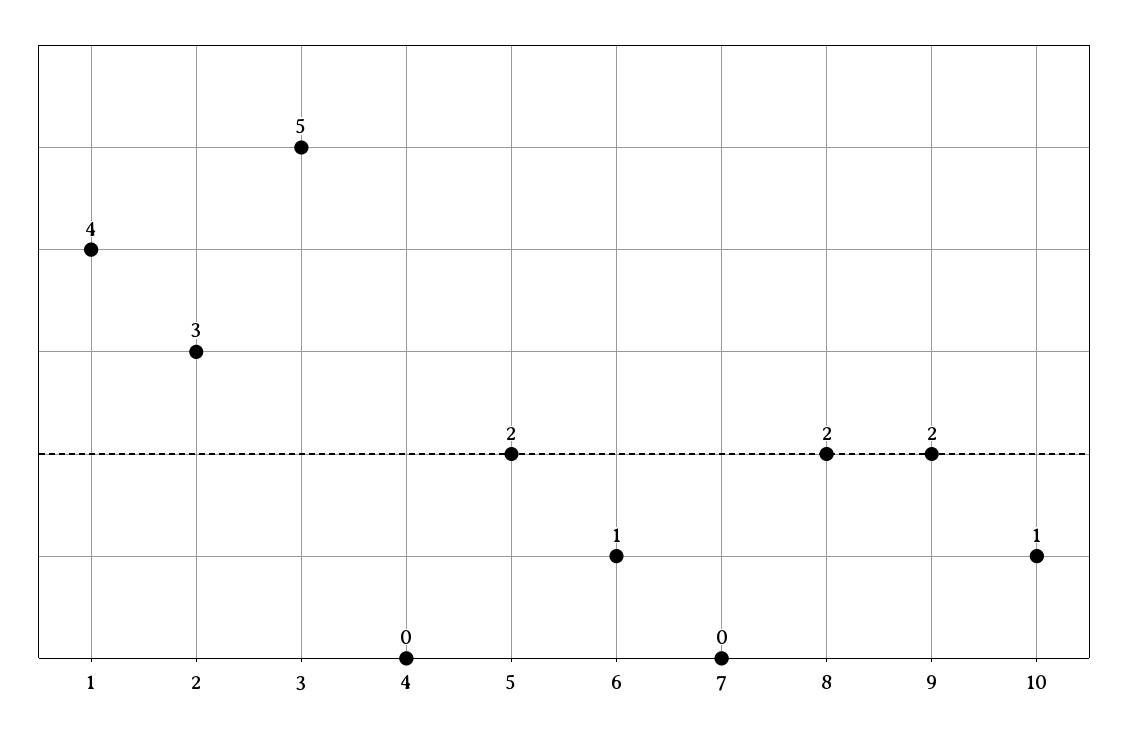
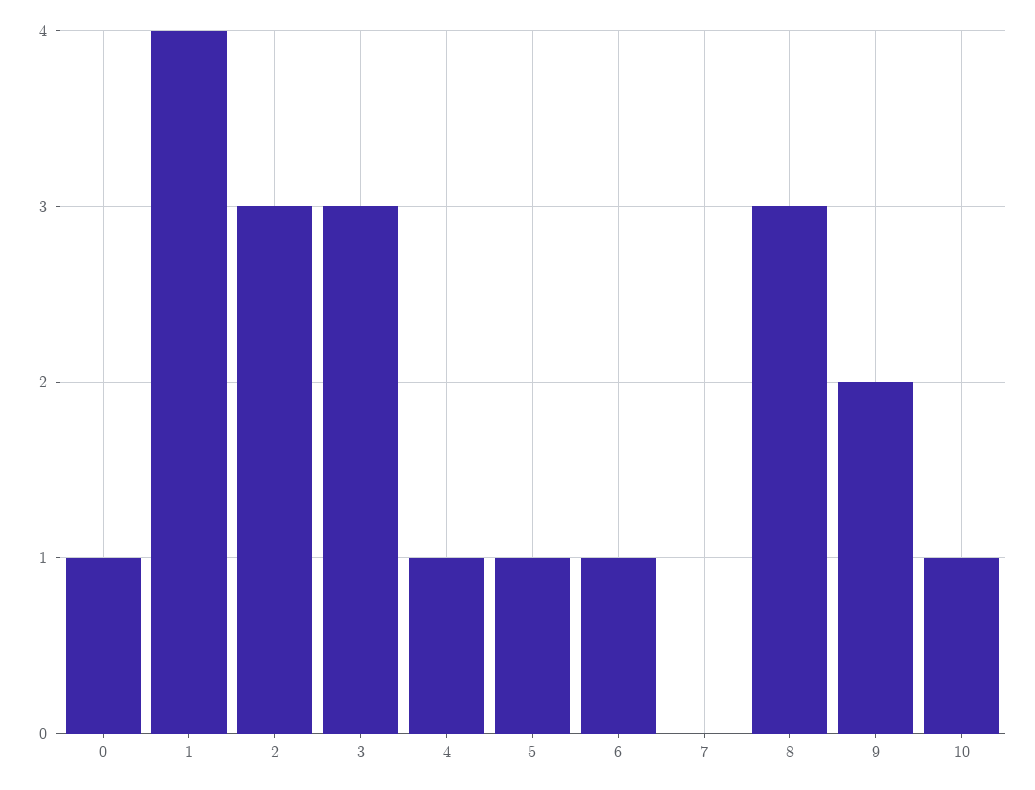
3: 5 -> 3
4: 0 -> 1
5: 2 -> 1
8: 2 -> 3
0: none -> 1

